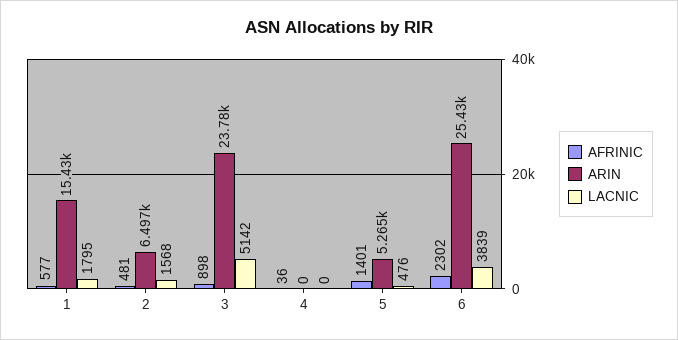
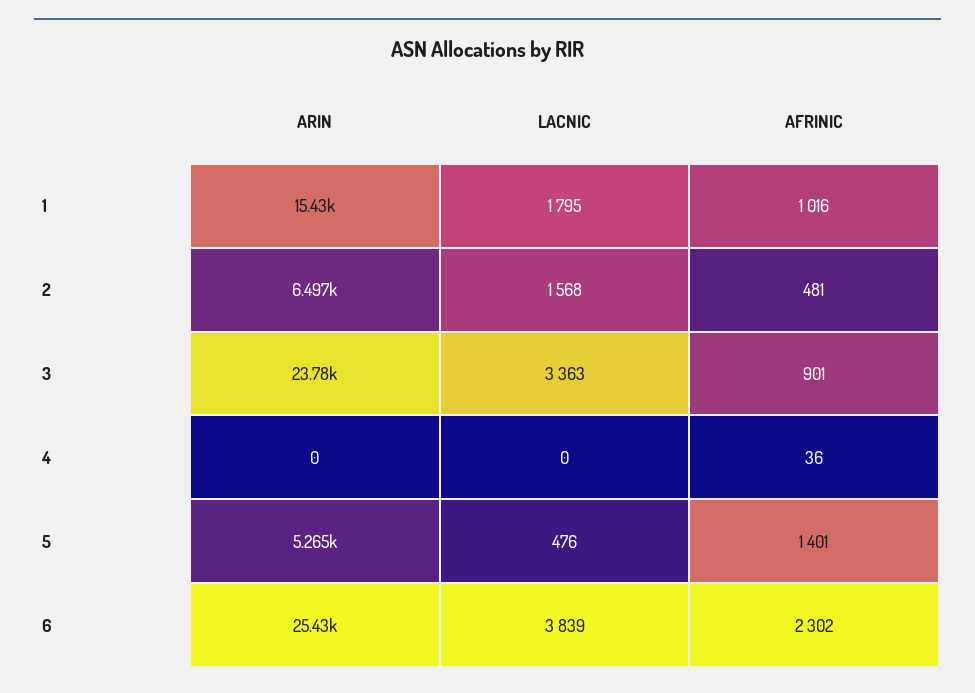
AFRINIC, 1: 577 -> 1016
AFRINIC, 3: 898 -> 901
LACNIC, 3: 5142 -> 3363

